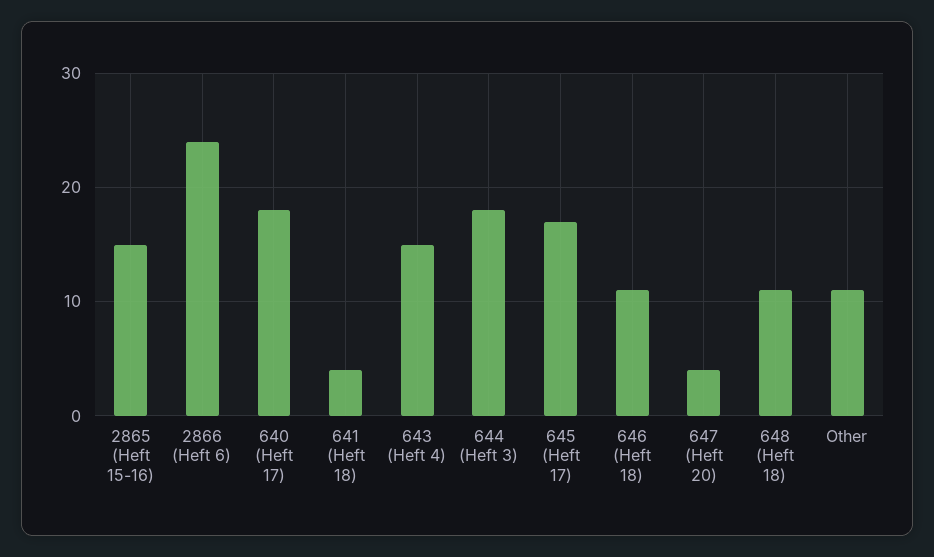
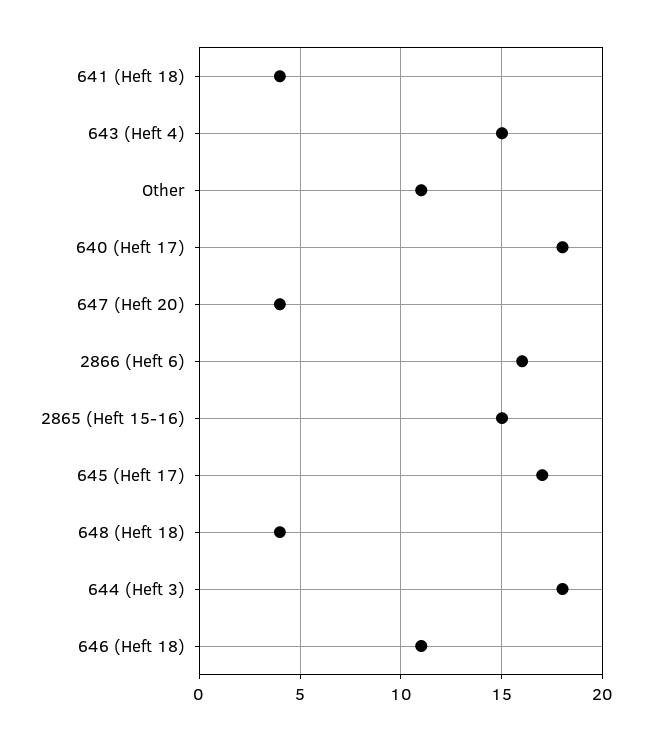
2866 (Heft 6): 24 -> 16
648 (Heft 18): 11 -> 4

